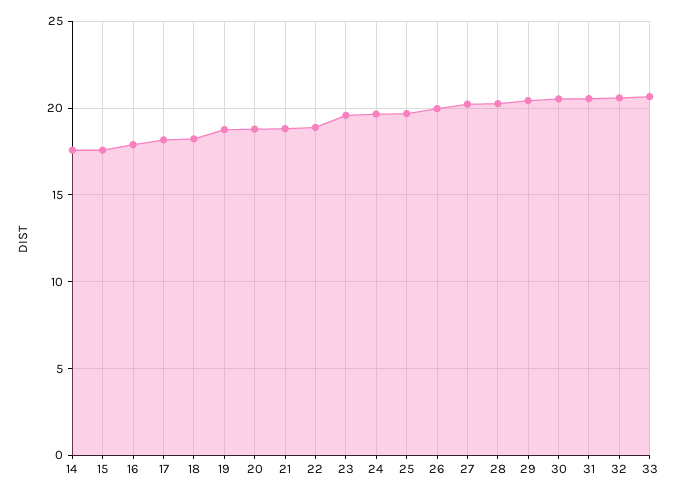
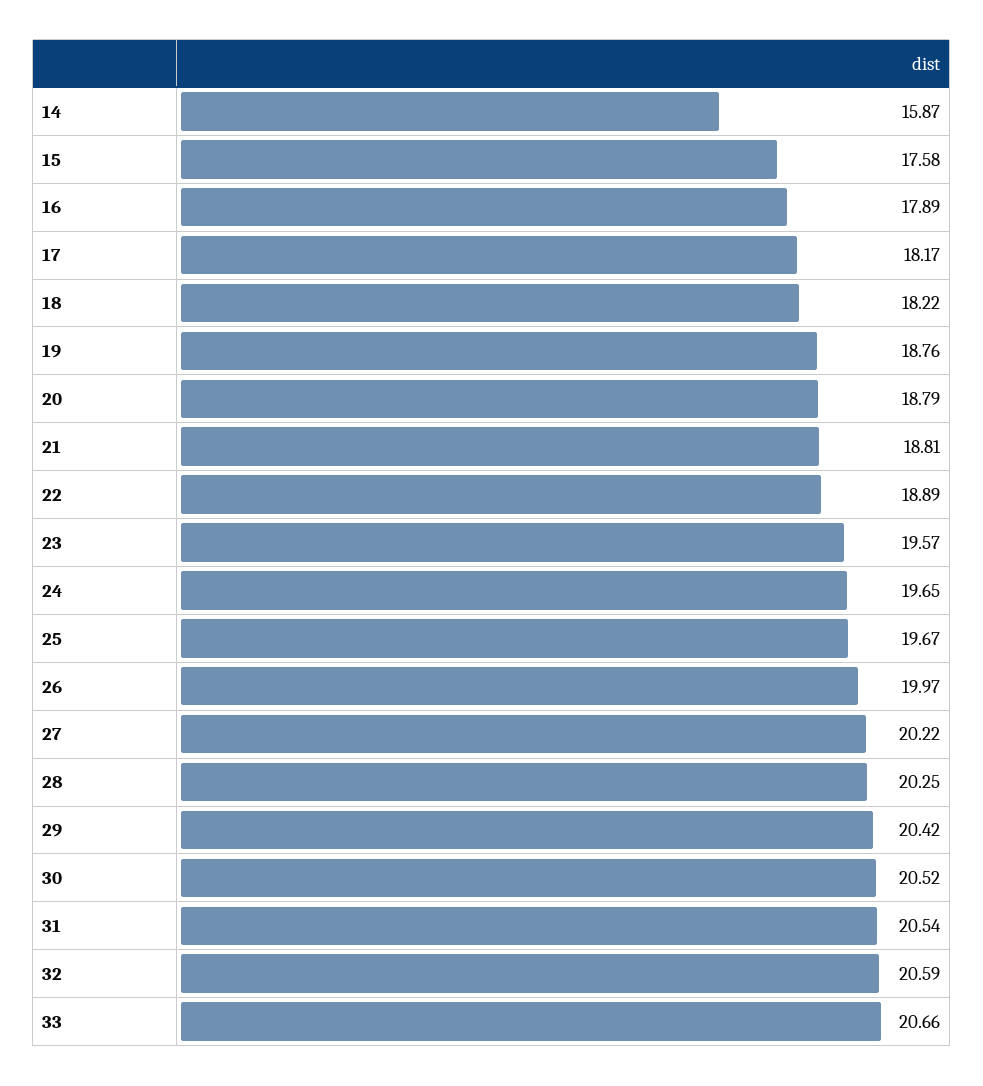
14: 17.5 -> 15.87

